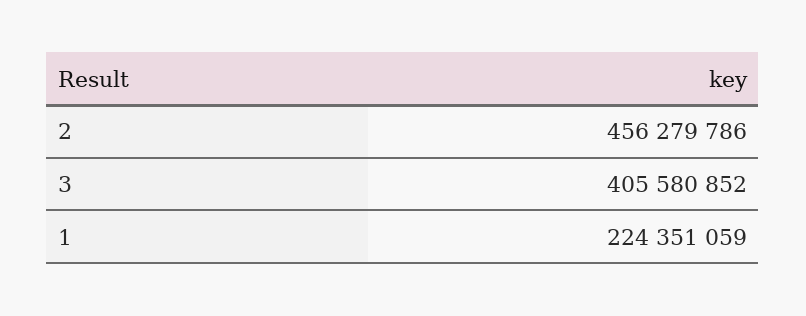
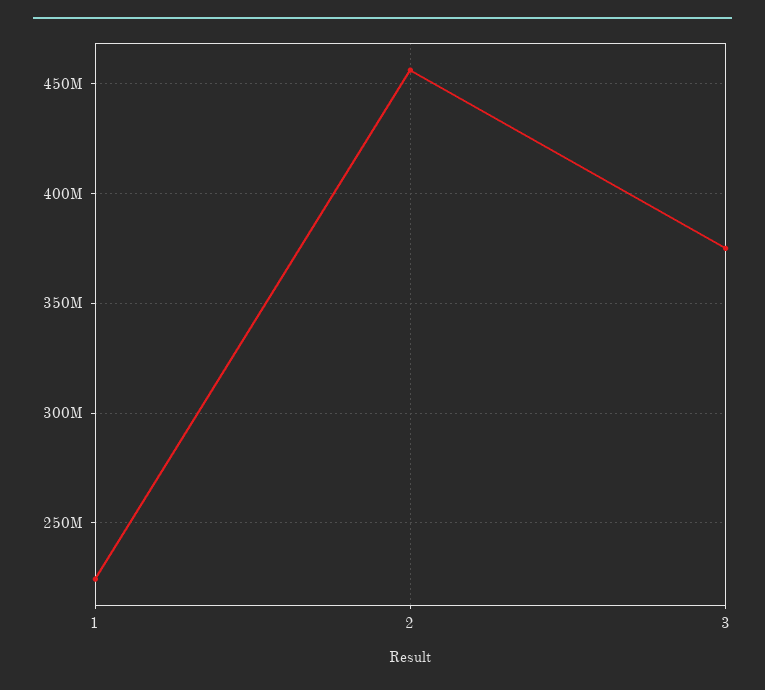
3: 405580852 -> 375000000

